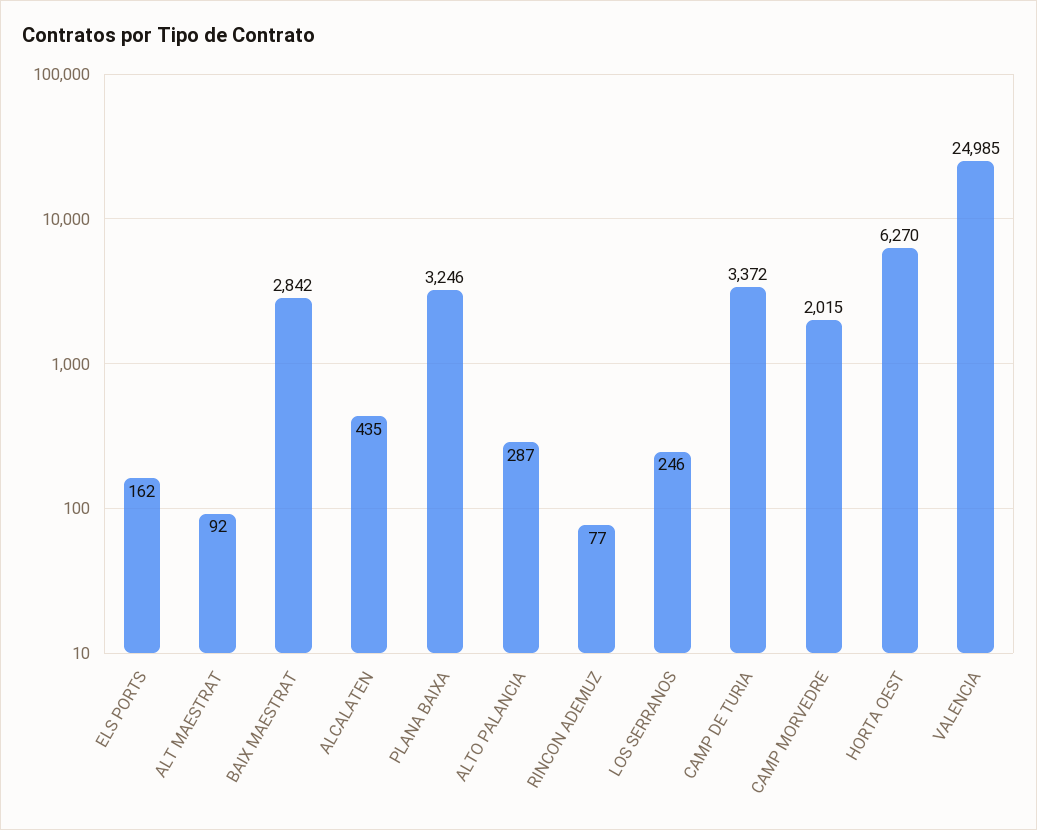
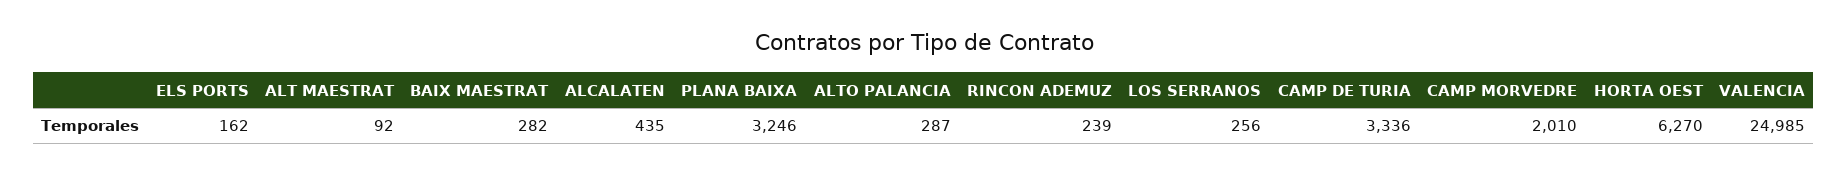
BAIX MAESTRAT: 2842 -> 282
RINCON ADEMUZ: 77 -> 239
LOS SERRANOS: 246 -> 256
CAMP DE TURIA: 3372 -> 3336
CAMP MORVEDRE: 2015 -> 2010

